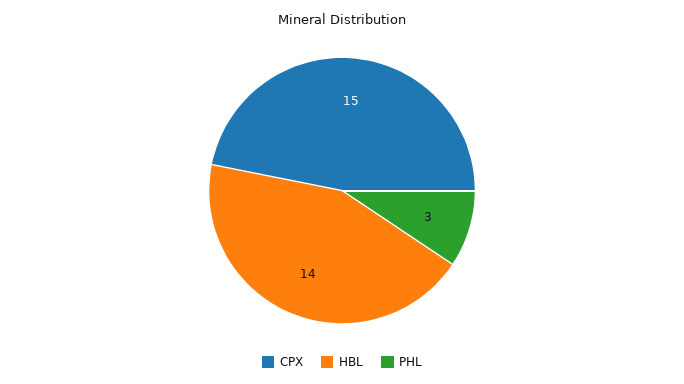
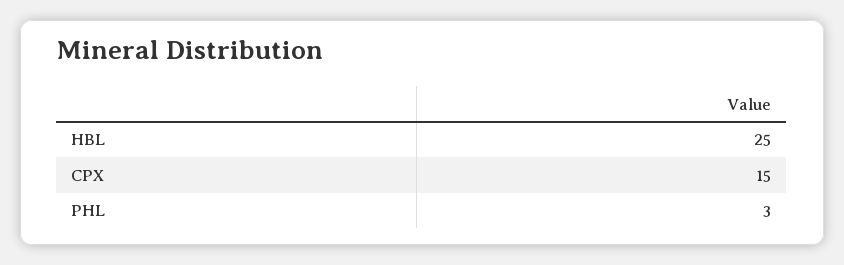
HBL: 14 -> 25

